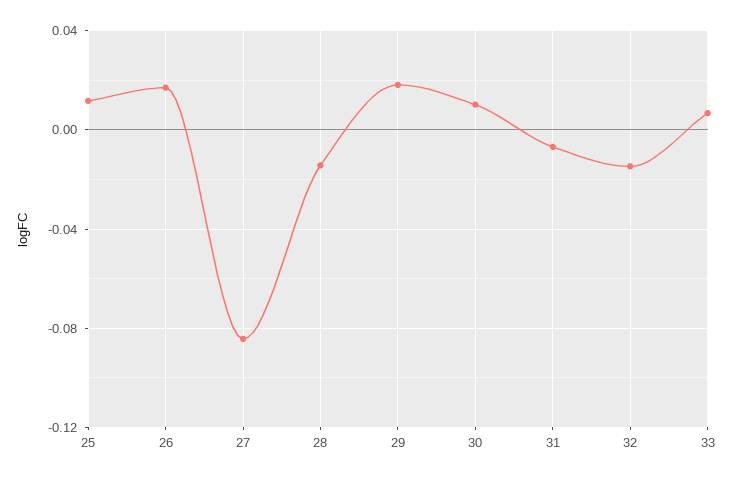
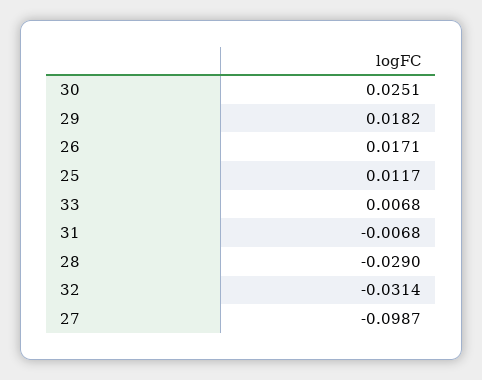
27: -0.085 -> -0.0987
28: -0.015 -> -0.029
30: 0.01 -> 0.0251
32: -0.015 -> -0.0314

